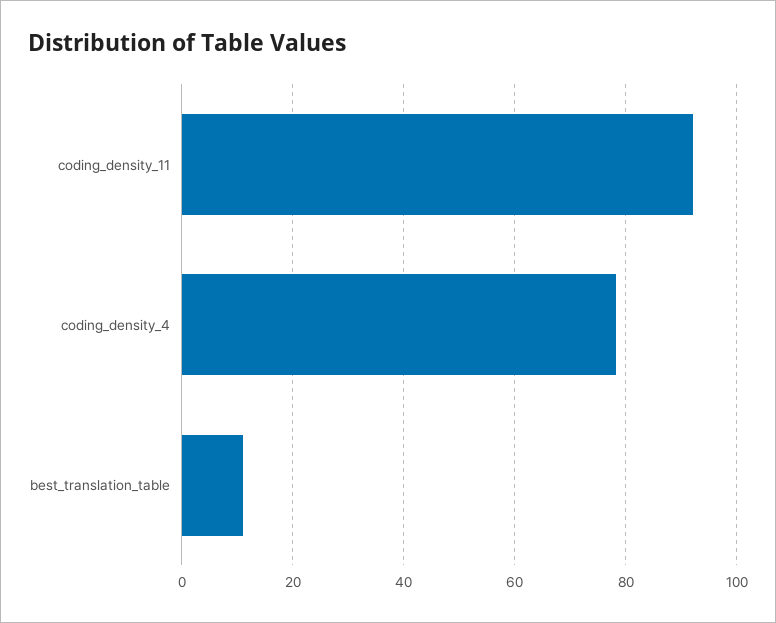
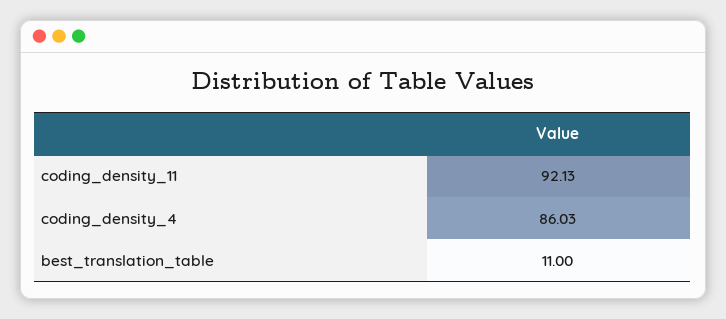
coding_density_4: 78 -> 86.03

